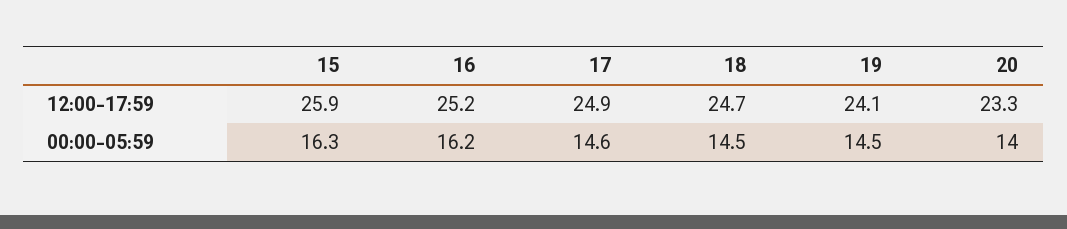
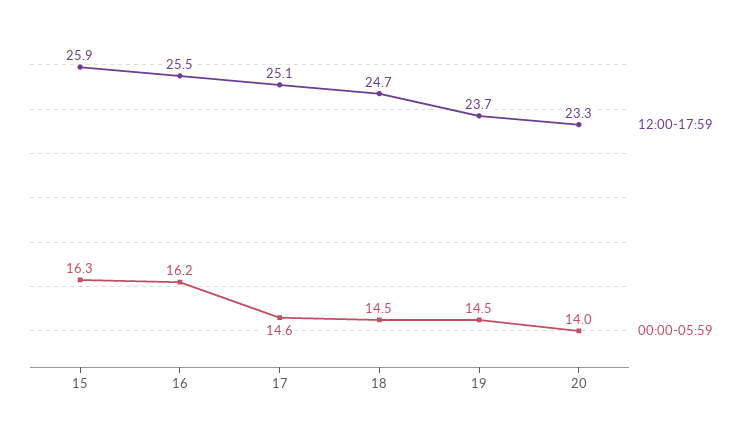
12:00-17:59, 16: 25.2 -> 25.5
12:00-17:59, 17: 24.9 -> 25.1
12:00-17:59, 19: 24.1 -> 23.7

